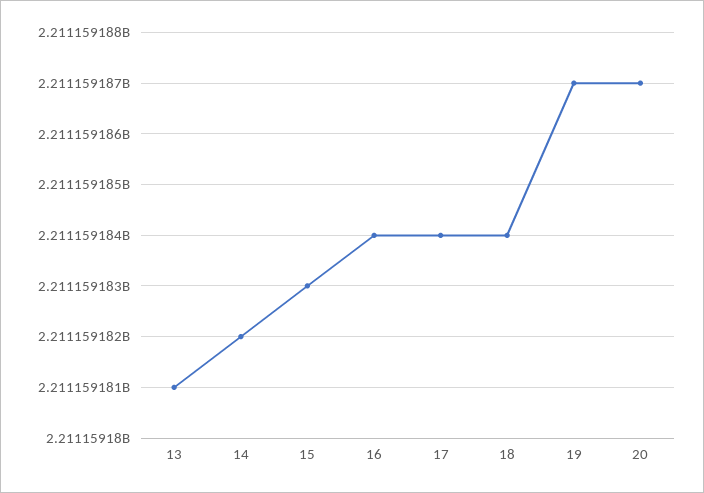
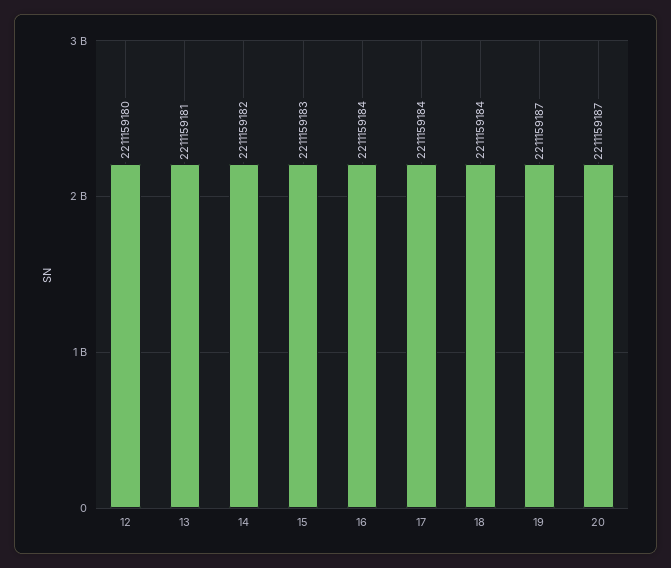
12: none -> 2211159180

